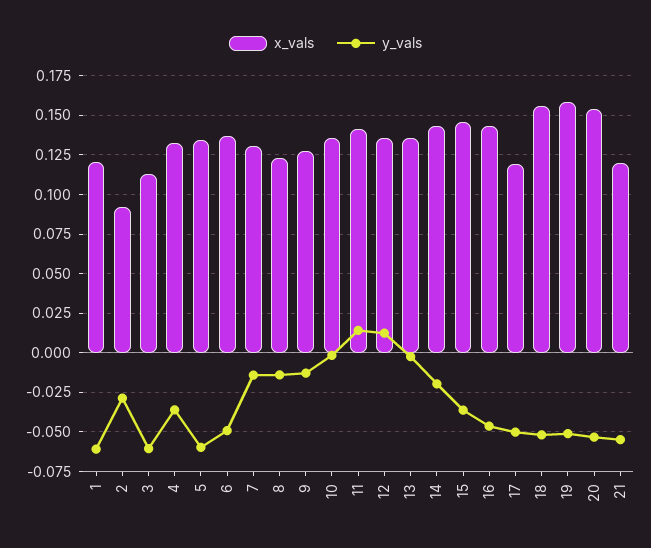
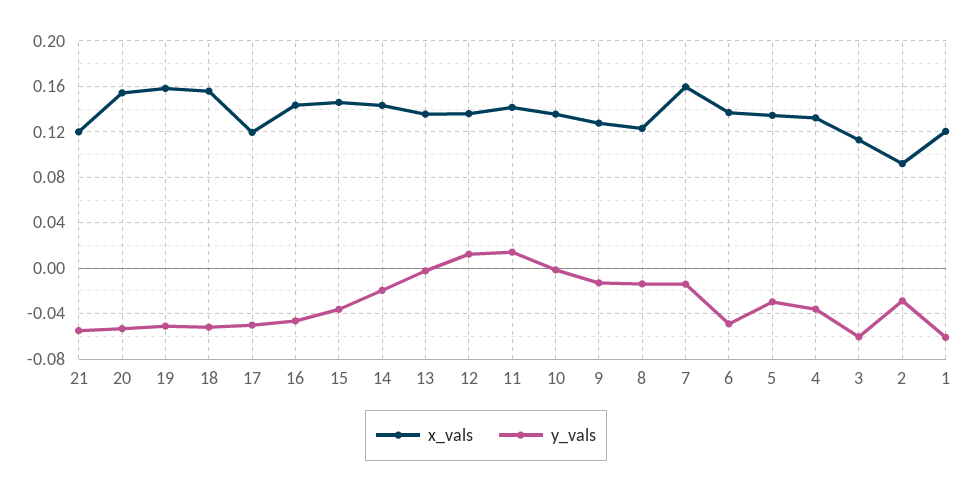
y_vals, 5: -0.06 -> -0.03
x_vals, 7: 0.13 -> 0.16

